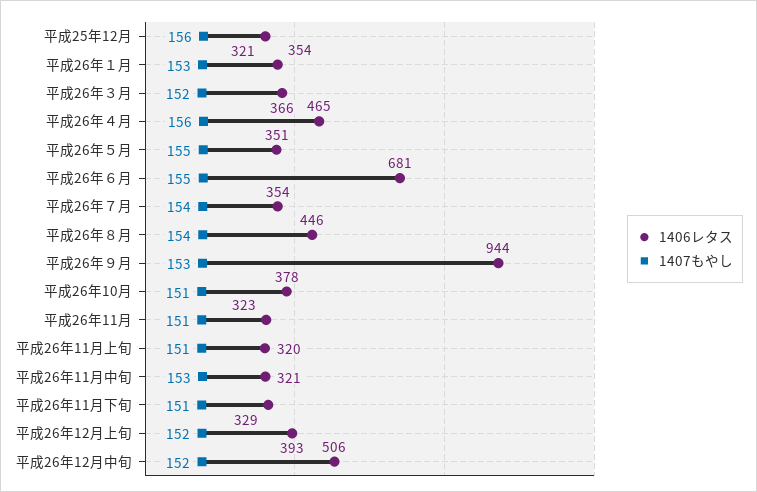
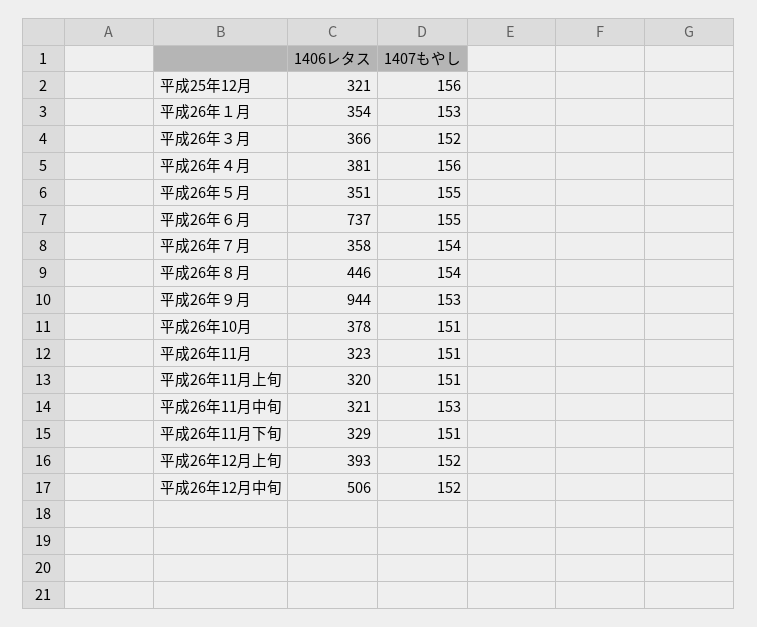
1406レタス, 平成26年４月: 465 -> 381
1406レタス, 平成26年６月: 681 -> 737
1406レタス, 平成26年７月: 354 -> 358

